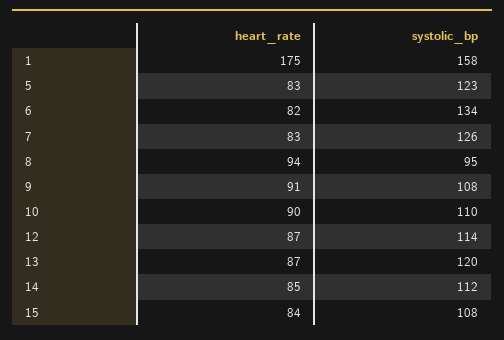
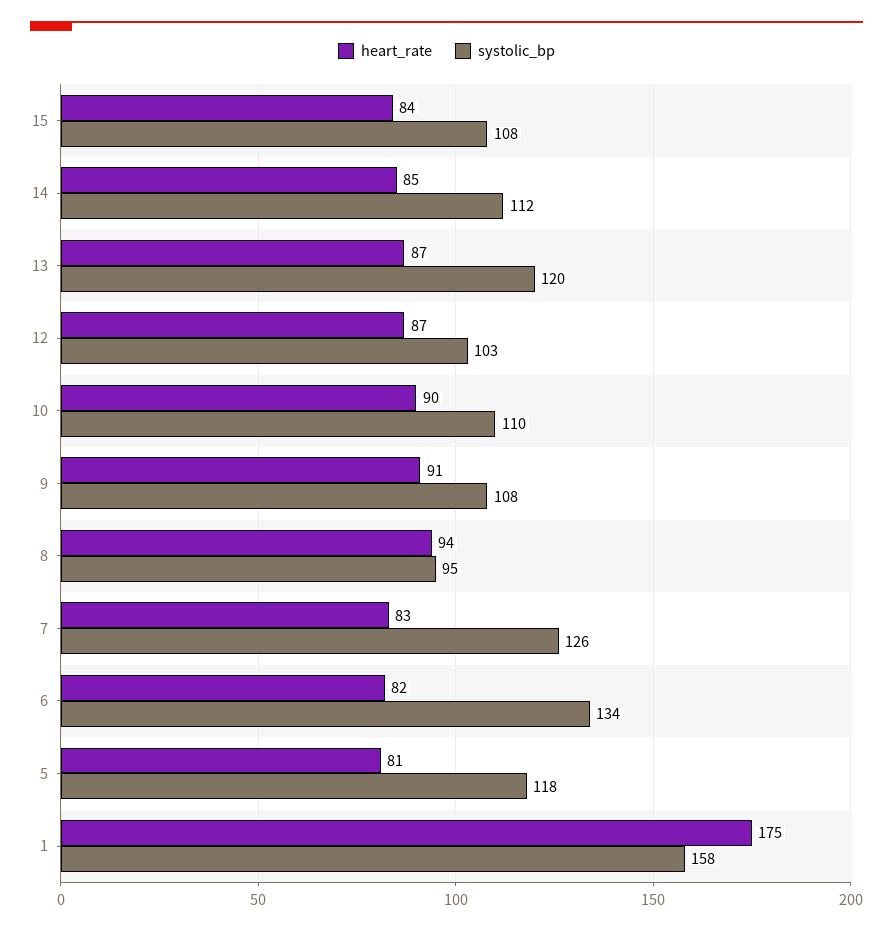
heart_rate, 5: 83 -> 81
systolic_bp, 5: 123 -> 118
systolic_bp, 12: 114 -> 103

